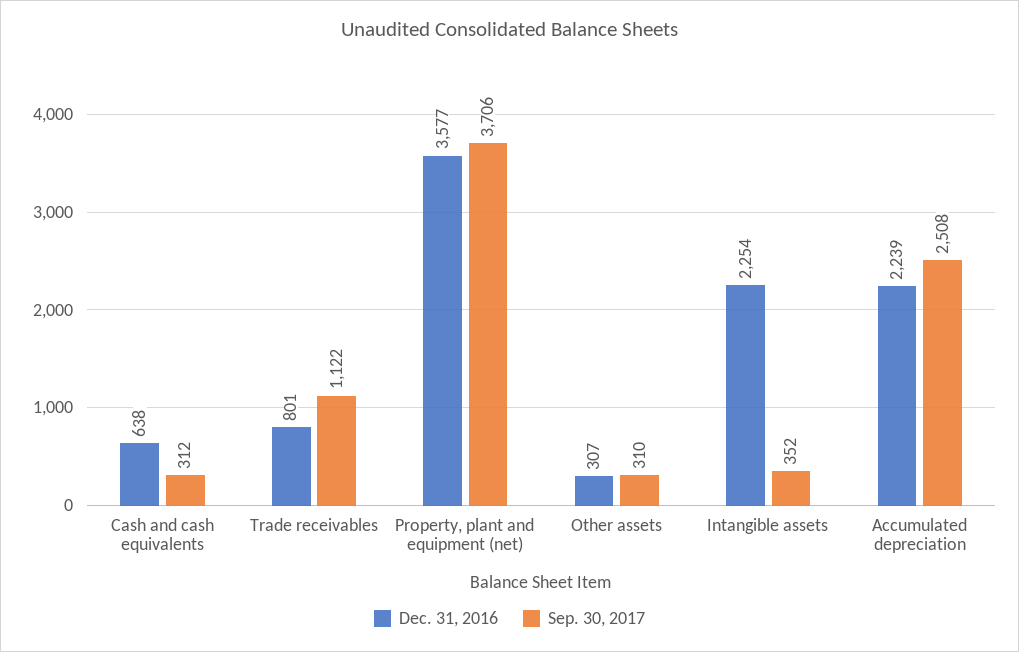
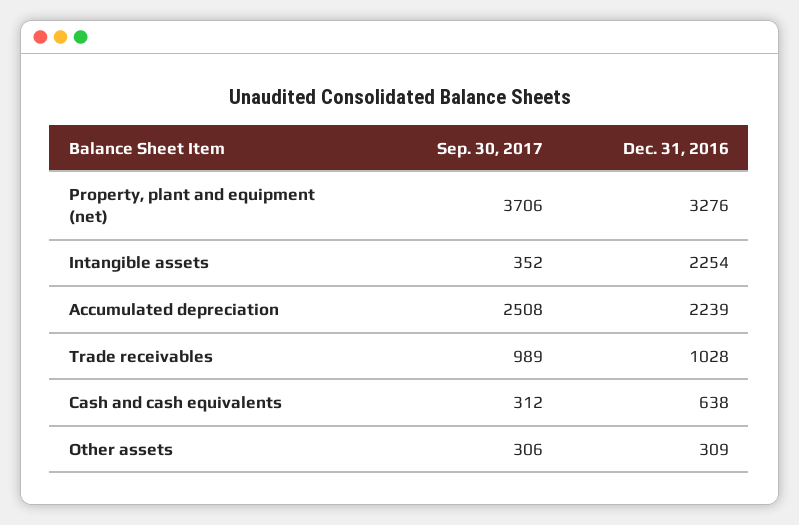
Dec. 31, 2016, Trade receivables: 801 -> 1028
Sep. 30, 2017, Trade receivables: 1122 -> 989
Dec. 31, 2016, Property, plant and equipment (net): 3577 -> 3276
Dec. 31, 2016, Other assets: 307 -> 309
Sep. 30, 2017, Other assets: 310 -> 306

